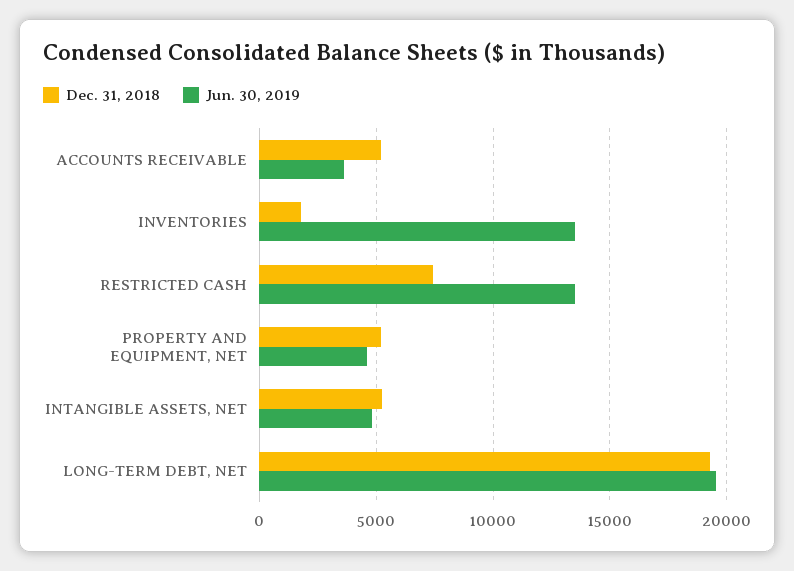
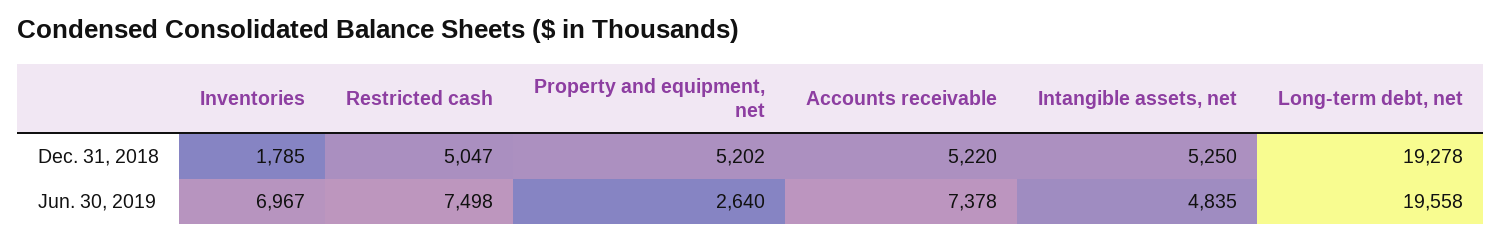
Jun. 30, 2019, ACCOUNTS RECEIVABLE: 3500 -> 7378
Jun. 30, 2019, INVENTORIES: 13500 -> 6967
Dec. 31, 2018, RESTRICTED CASH: 7500 -> 5047
Jun. 30, 2019, RESTRICTED CASH: 13500 -> 7498
Jun. 30, 2019, PROPERTY AND EQUIPMENT, NET: 4500 -> 2640

